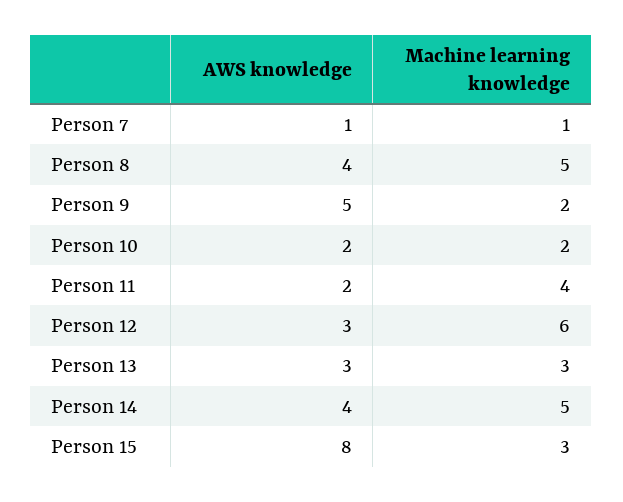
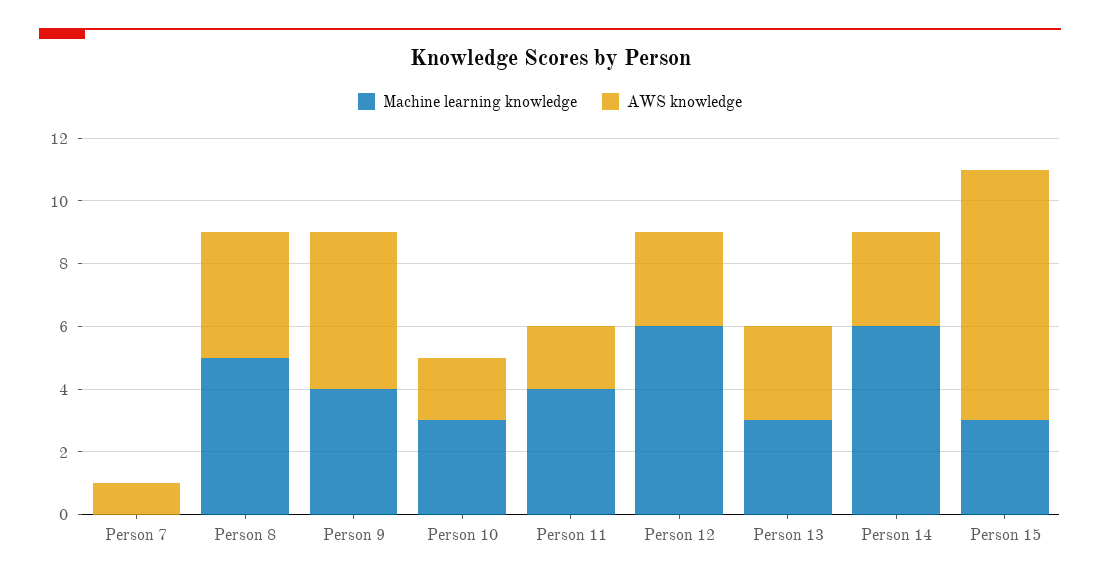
Machine learning knowledge, Person 7: 1 -> 0
Machine learning knowledge, Person 9: 2 -> 4
Machine learning knowledge, Person 10: 2 -> 3
AWS knowledge, Person 14: 4 -> 3
Machine learning knowledge, Person 14: 5 -> 6

